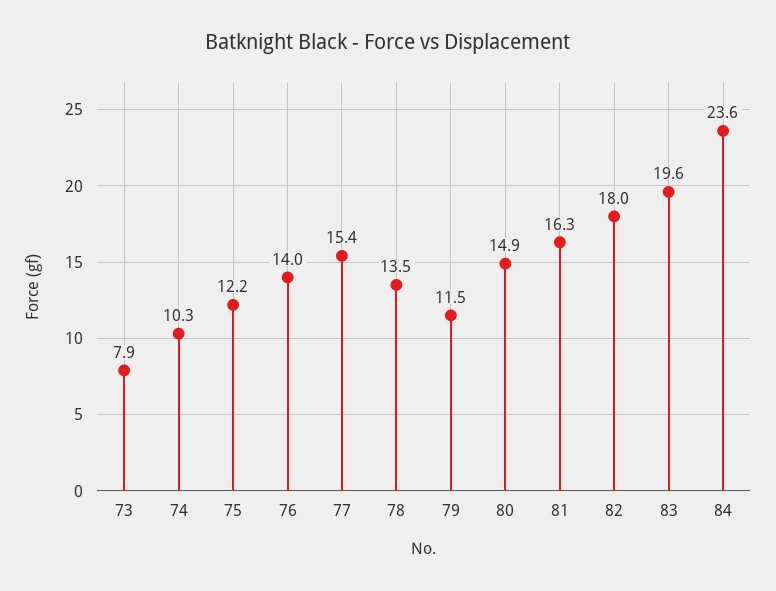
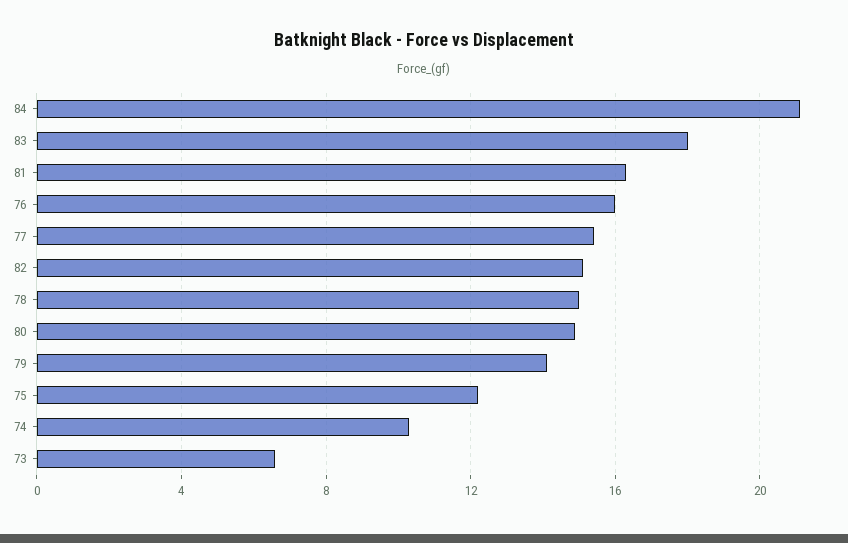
73: 7.9 -> 6.5
76: 14 -> 16
78: 13.5 -> 15
79: 11.5 -> 14
82: 18 -> 15
83: 19.6 -> 18
84: 23.6 -> 21

